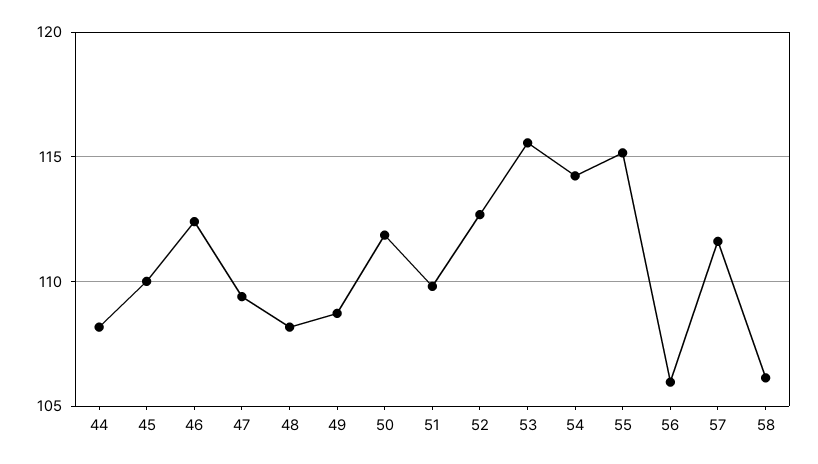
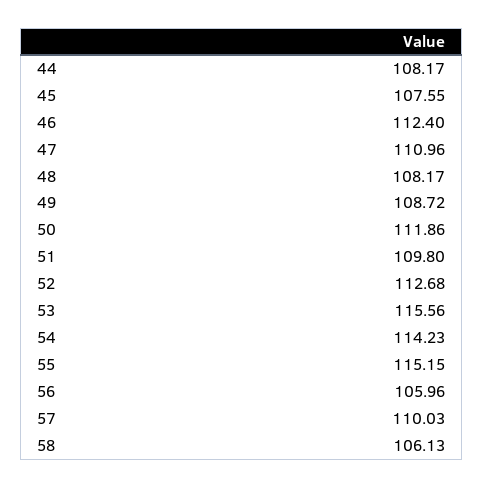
45: 110 -> 107.55
47: 109.5 -> 110.96
57: 111.5 -> 110.03

